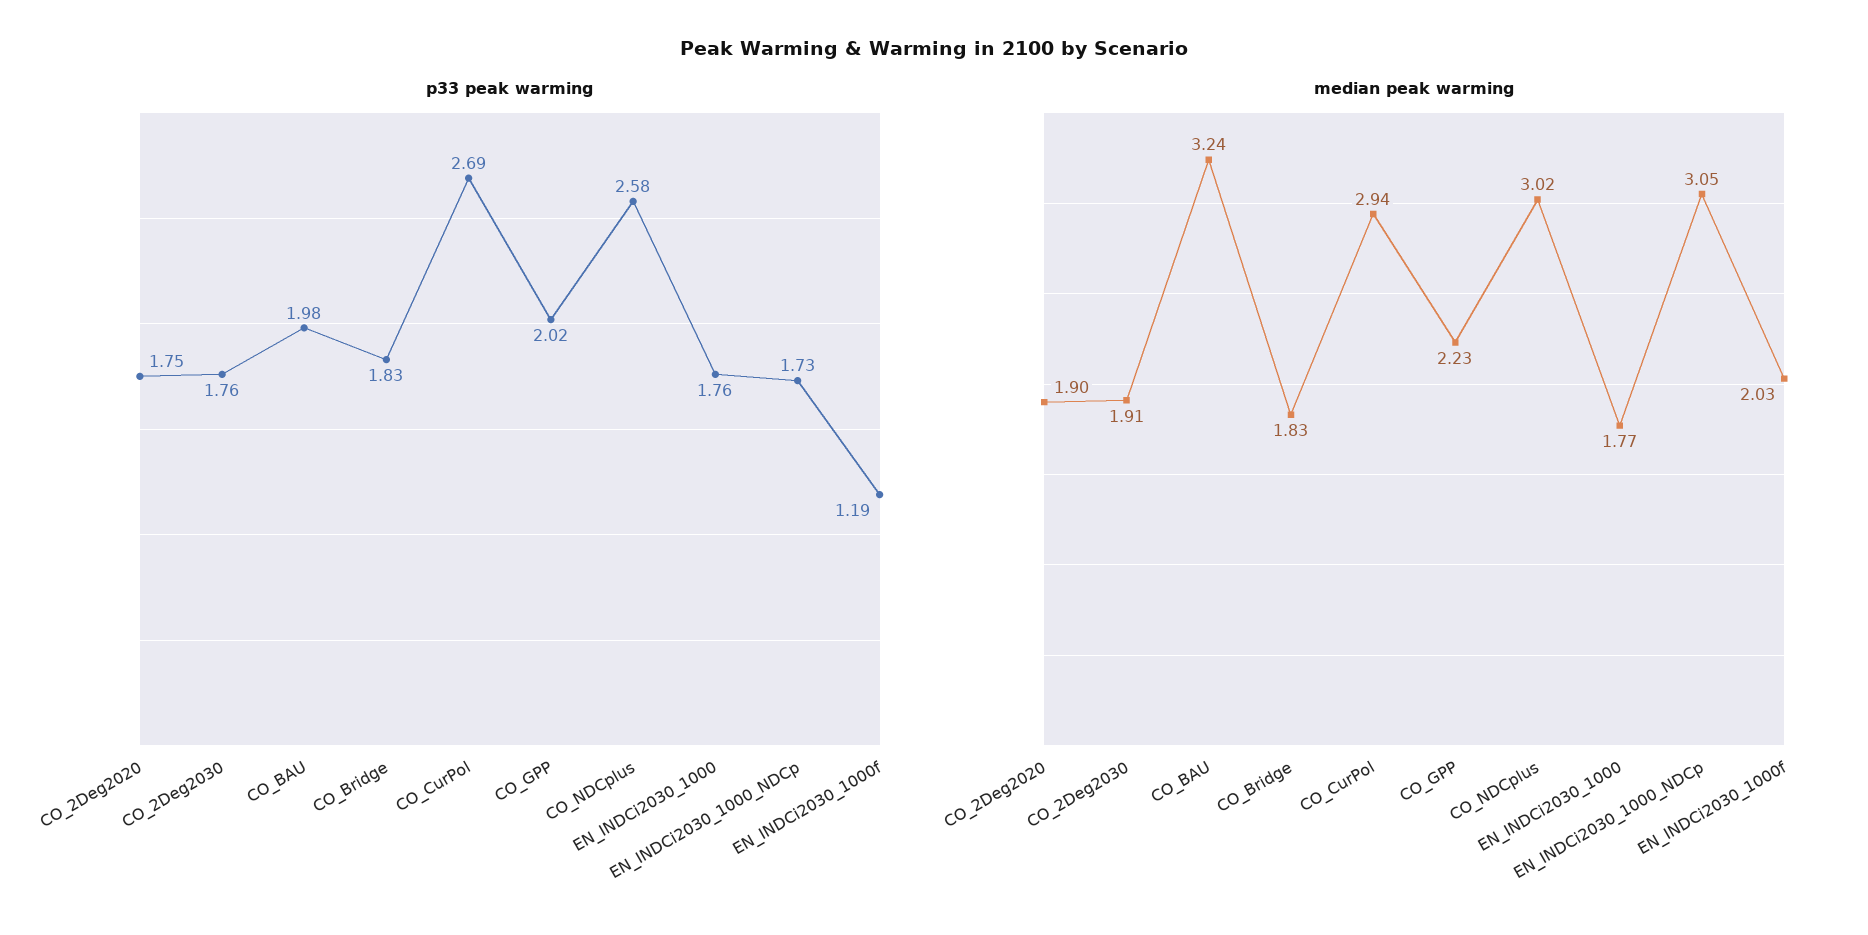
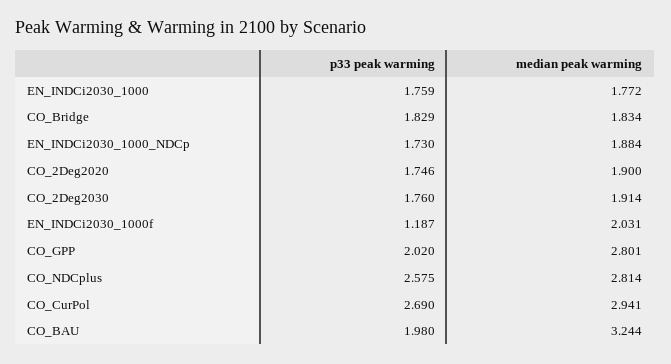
median peak warming, CO_GPP: 2.23 -> 2.801
median peak warming, CO_NDCplus: 3.02 -> 2.814
median peak warming, EN_INDCi2030_1000_NDCp: 3.05 -> 1.884

